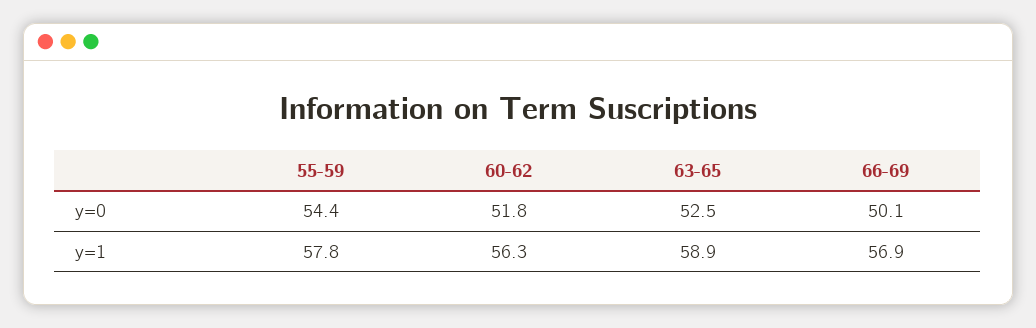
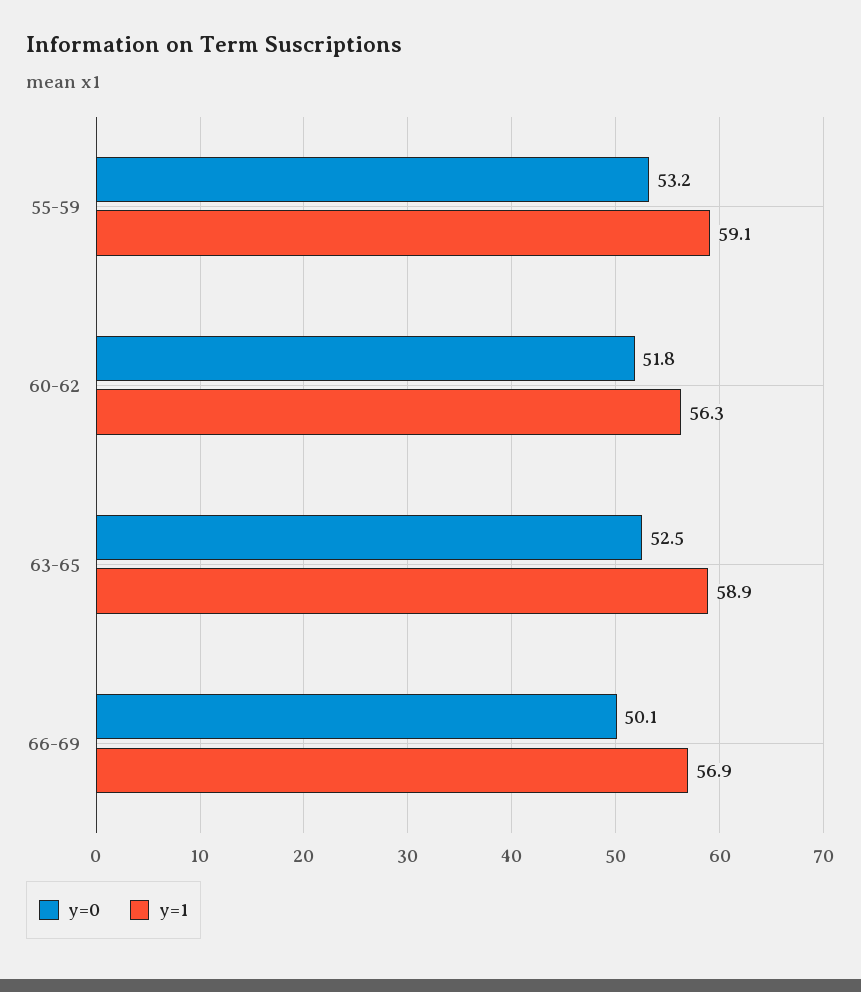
y=0, 55-59: 54.4 -> 53.2
y=1, 55-59: 57.8 -> 59.1

